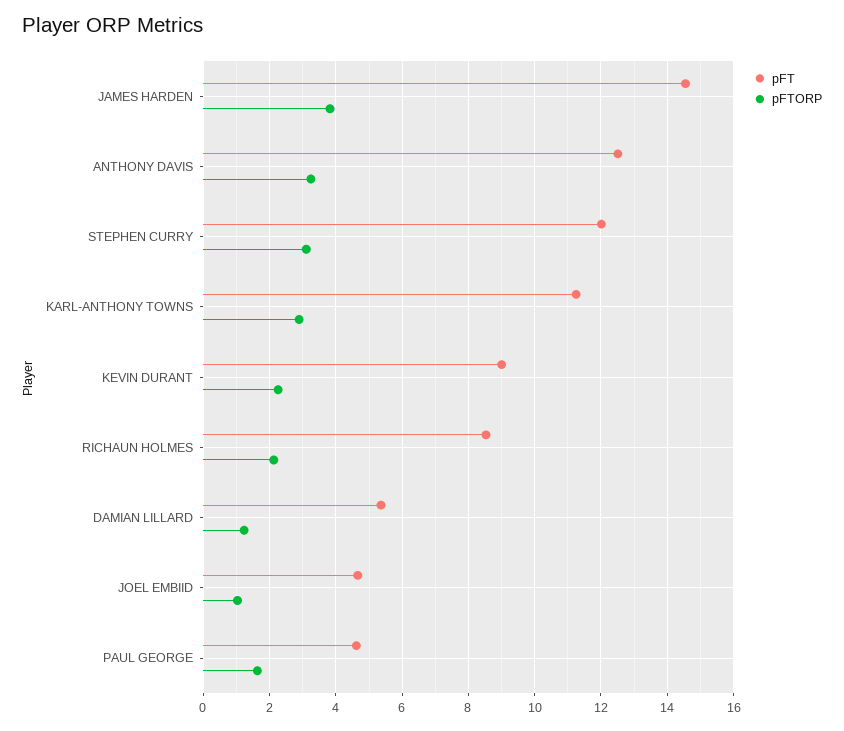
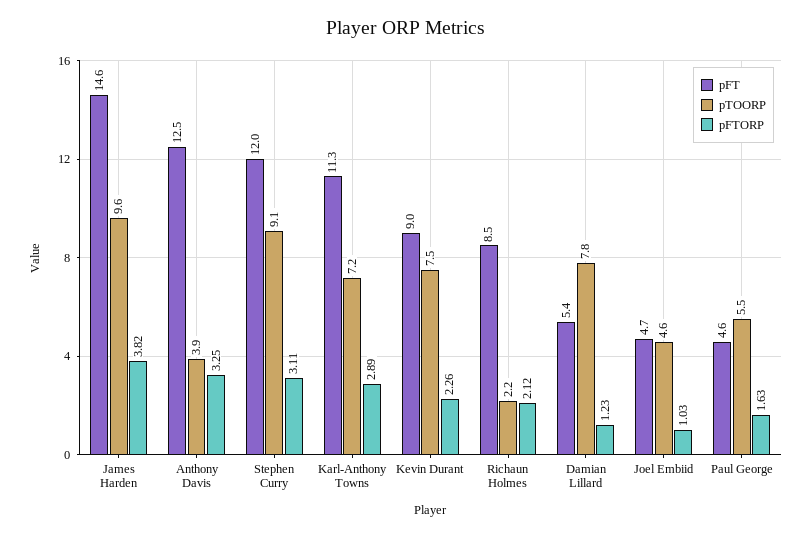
pTOORP, JAMES HARDEN: none -> 9.6
pTOORP, ANTHONY DAVIS: none -> 3.9
pTOORP, STEPHEN CURRY: none -> 9.1
pTOORP, KARL-ANTHONY TOWNS: none -> 7.2
pTOORP, KEVIN DURANT: none -> 7.5
pTOORP, RICHAUN HOLMES: none -> 2.2
pTOORP, DAMIAN LILLARD: none -> 7.8
pTOORP, JOEL EMBIID: none -> 4.6
pTOORP, PAUL GEORGE: none -> 5.5

